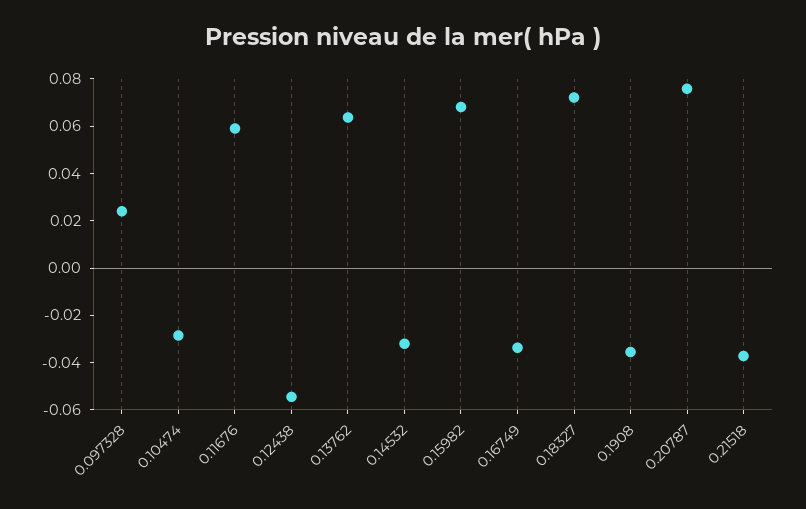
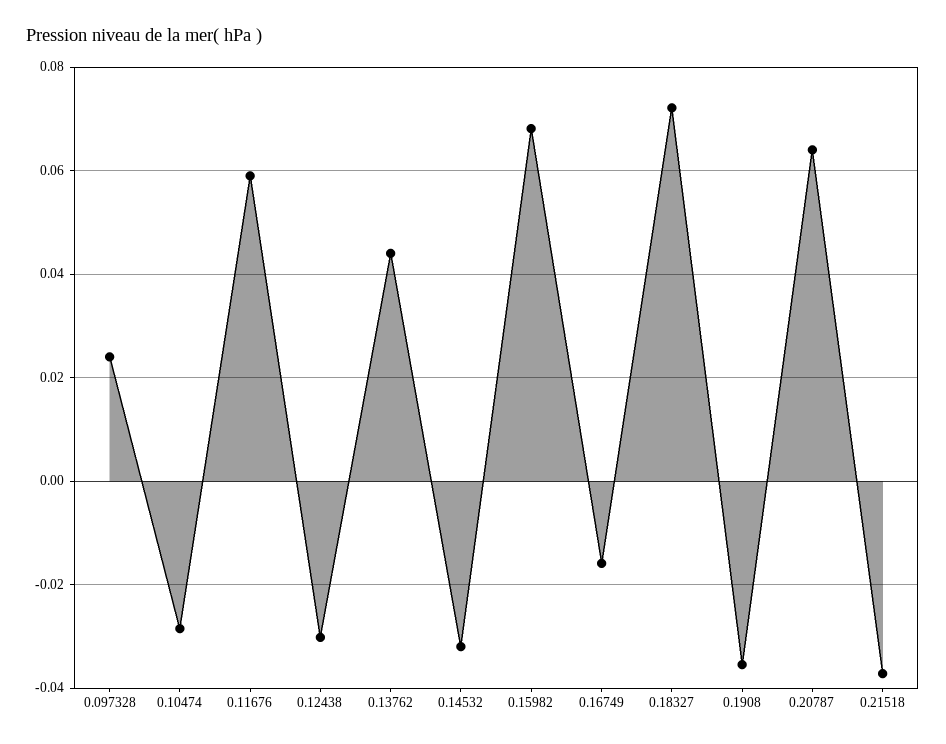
0.12438: -0.055 -> -0.03
0.13762: 0.065 -> 0.044
0.16749: -0.035 -> -0.016
0.20787: 0.075 -> 0.064

